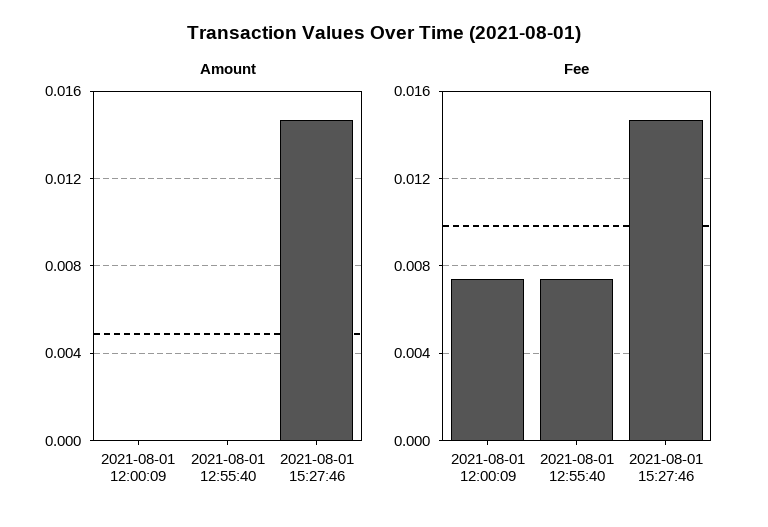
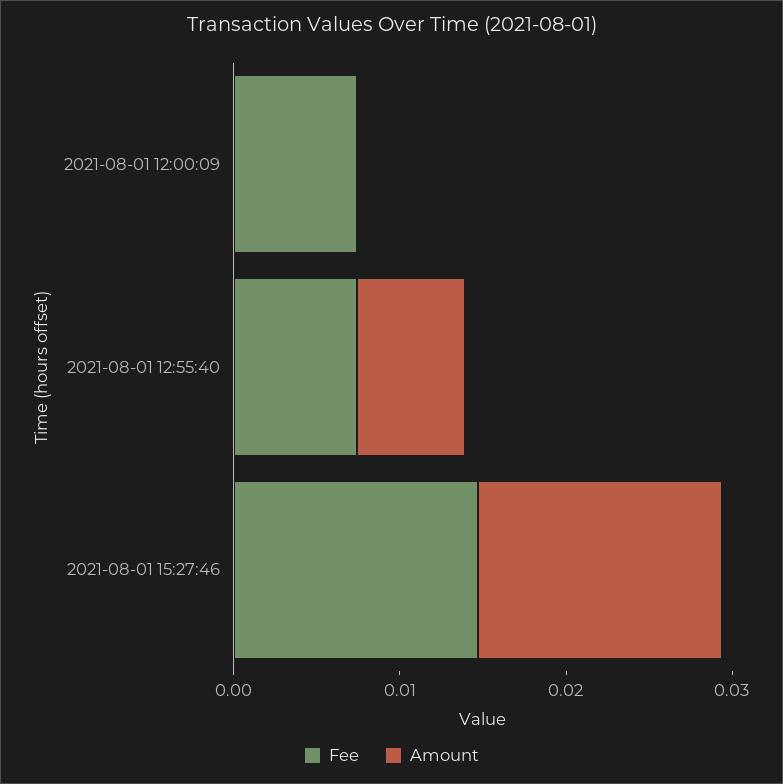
Amount, 2021-08-01 12:55:40: 0 -> 0.006

